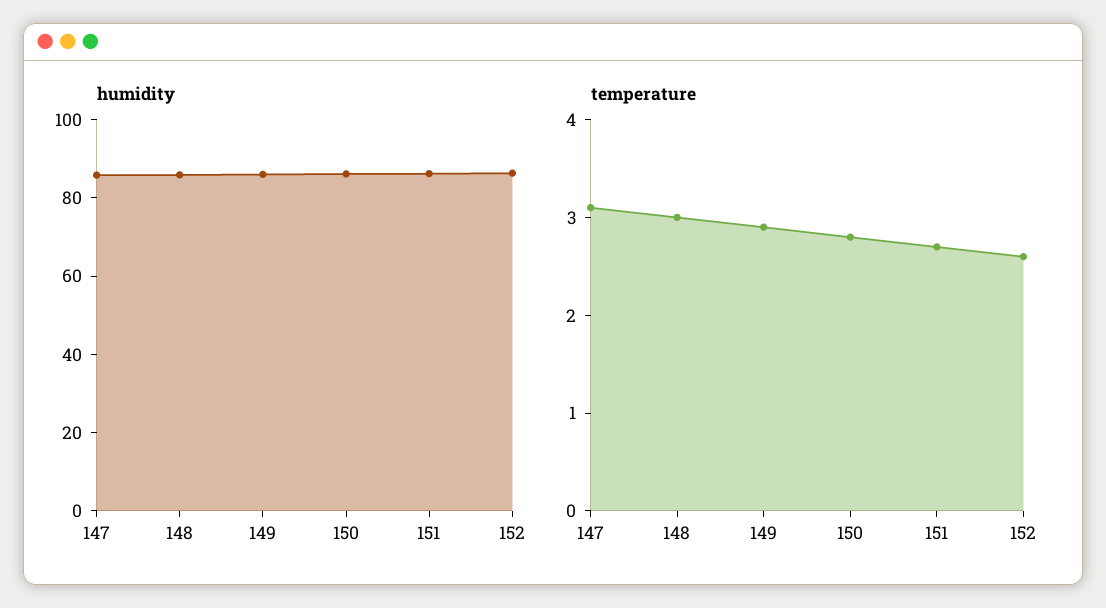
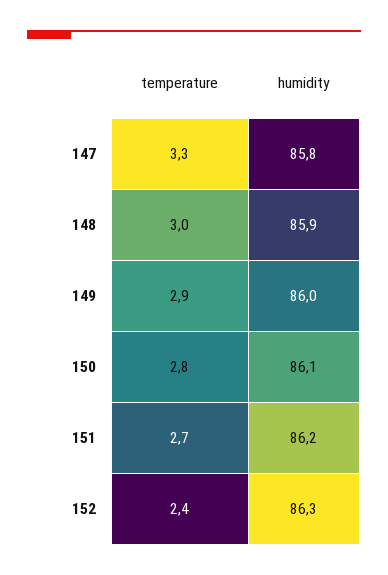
temperature, 147: 3.1 -> 3.3
temperature, 152: 2.6 -> 2.4

